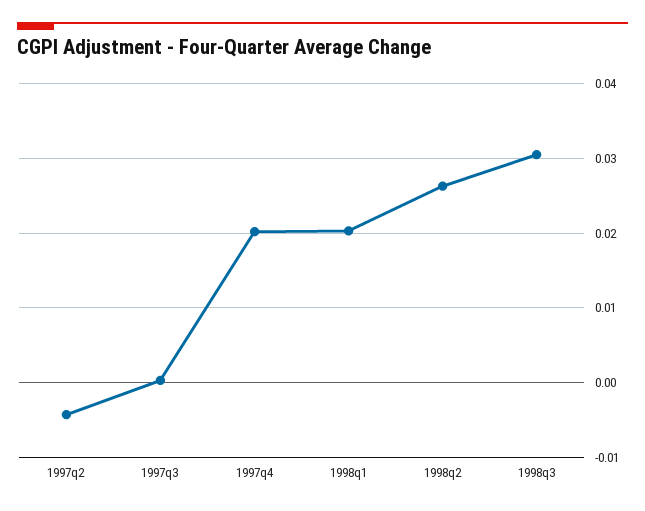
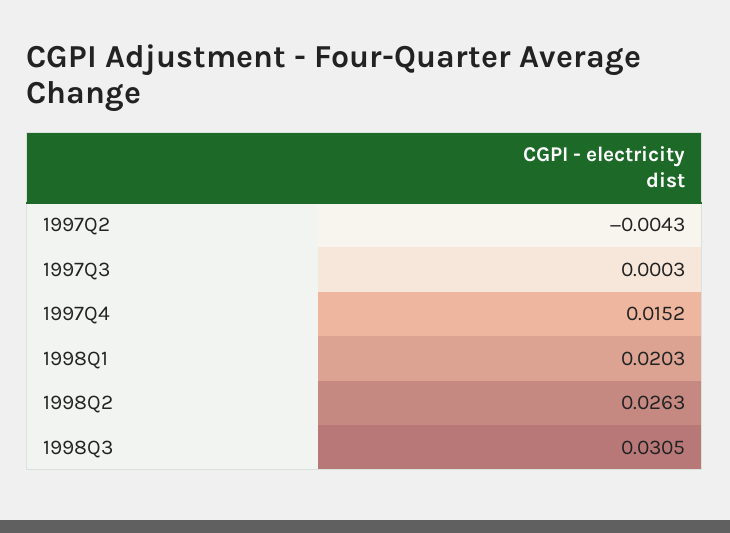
1997q4: 0.02 -> 0.0152

